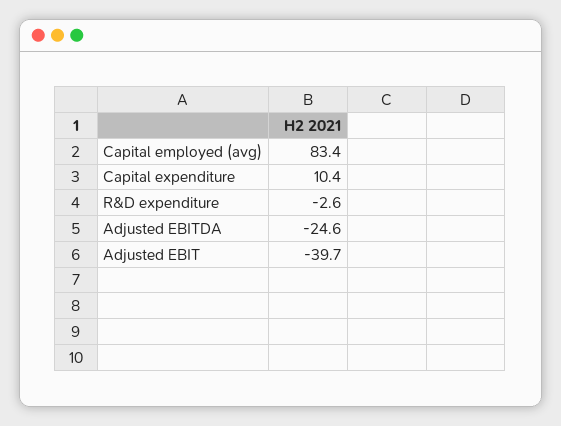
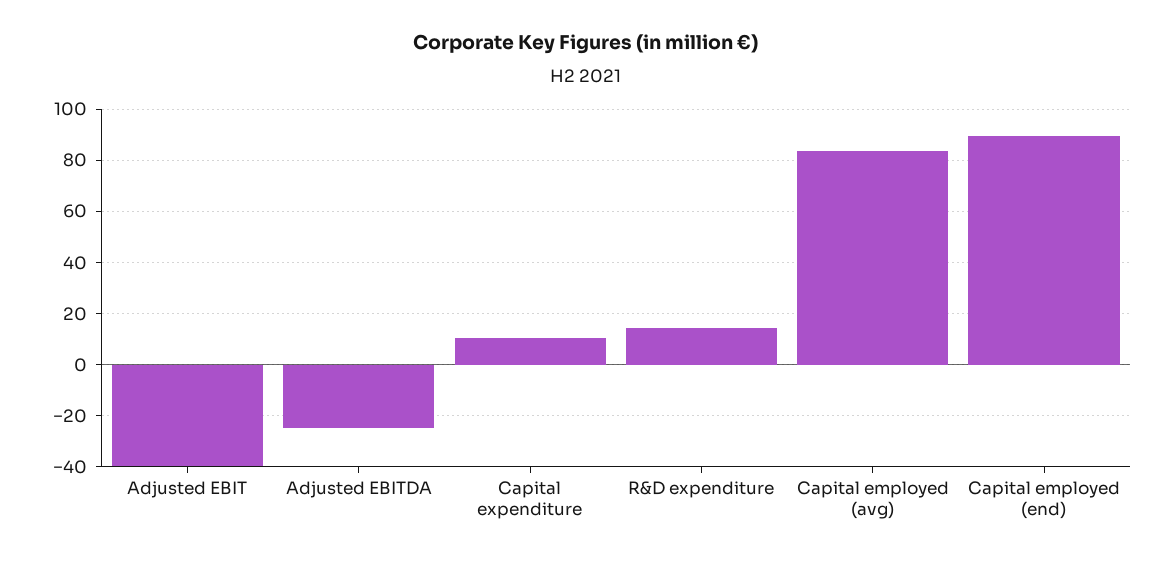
R&D expenditure: -2.6 -> 15
Capital employed (end): none -> 90

